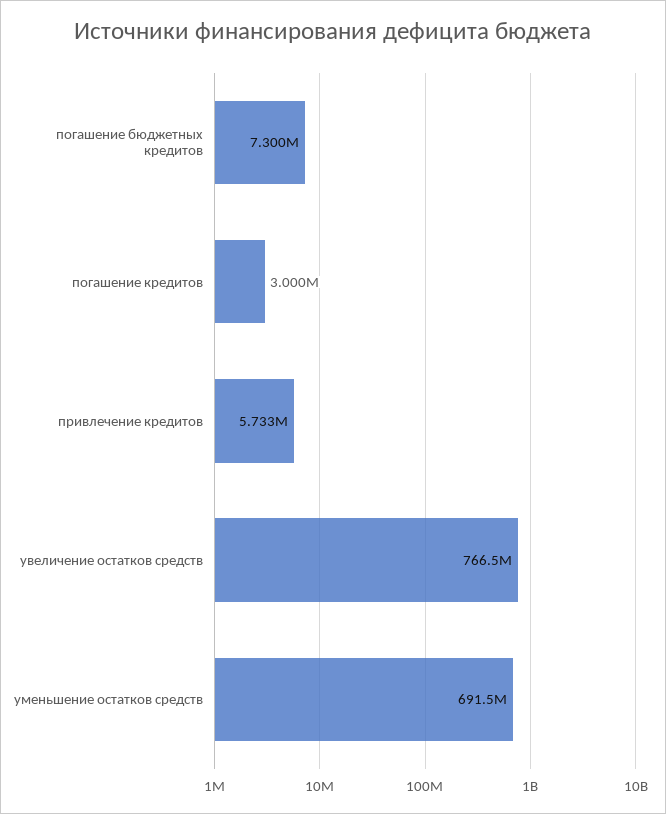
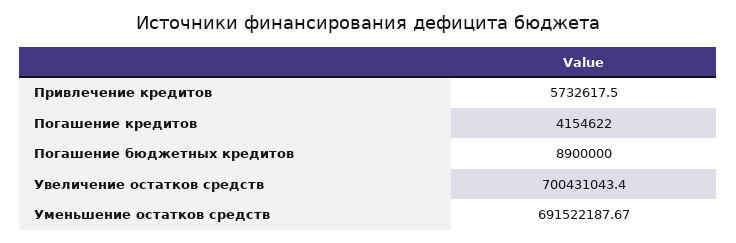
погашение бюджетных кредитов: 7300000 -> 8900000
погашение кредитов: 3000000 -> 4154622
увеличение остатков средств: 766500000 -> 700431043.4

